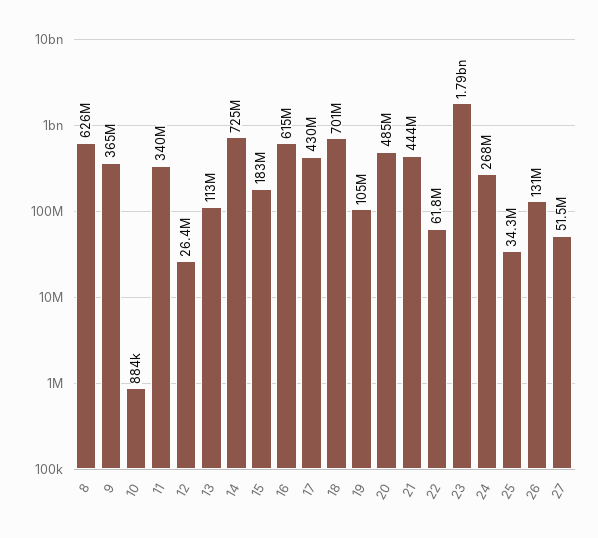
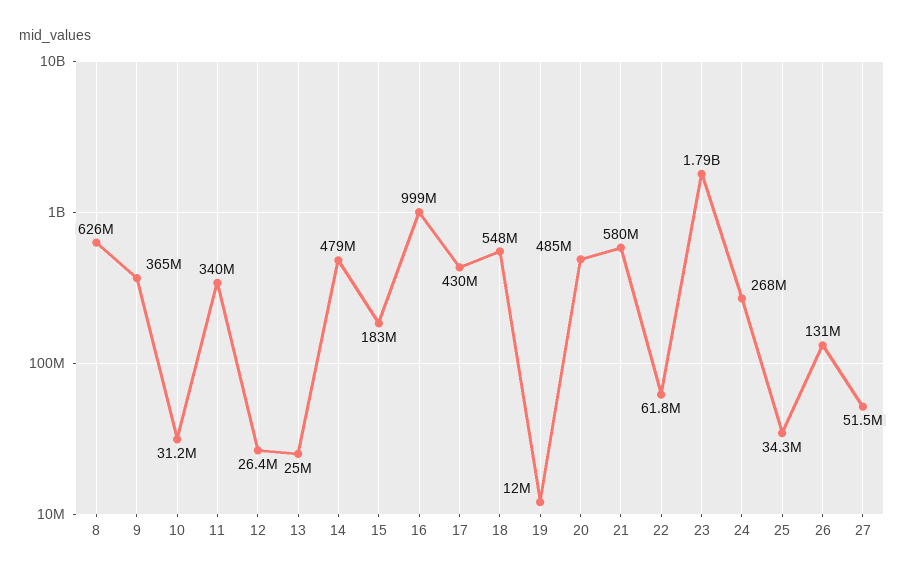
10: 884000 -> 31200000
13: 113000000 -> 25000000
14: 725000000 -> 479000000
16: 615000000 -> 999000000
18: 701000000 -> 548000000
19: 105000000 -> 12000000
21: 444000000 -> 580000000

